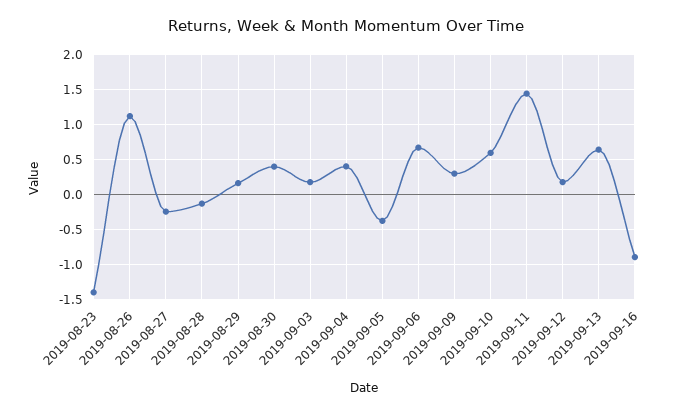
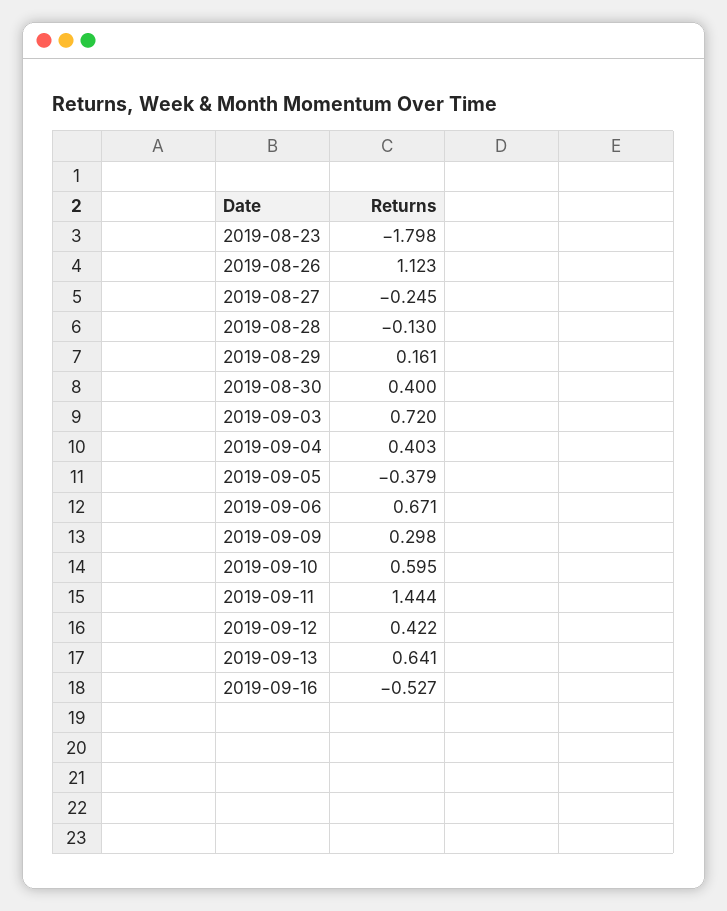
2019-08-23: -1.4 -> -1.798
2019-09-03: 0.2 -> 0.72
2019-09-12: 0.2 -> 0.422
2019-09-16: -0.9 -> -0.527

